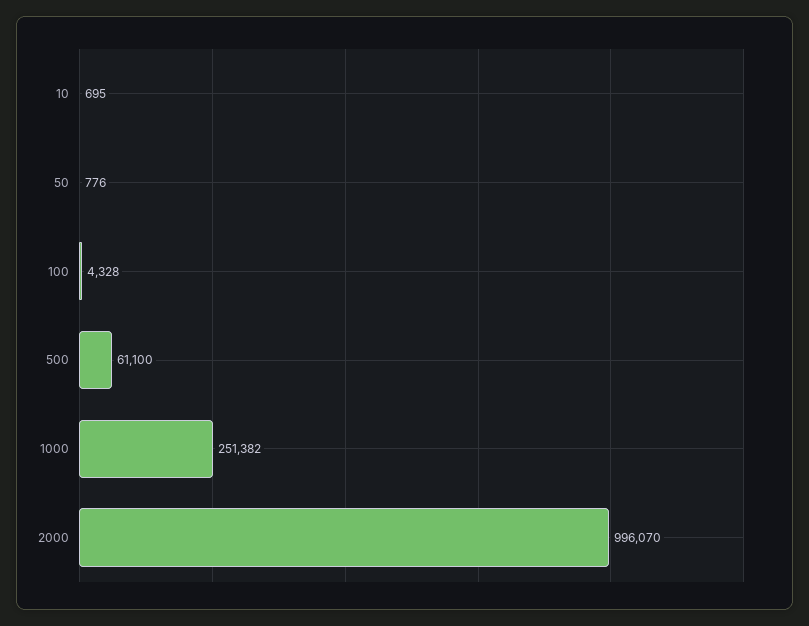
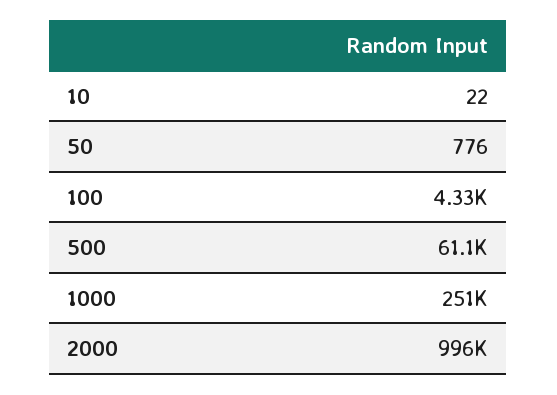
10: 695 -> 22

